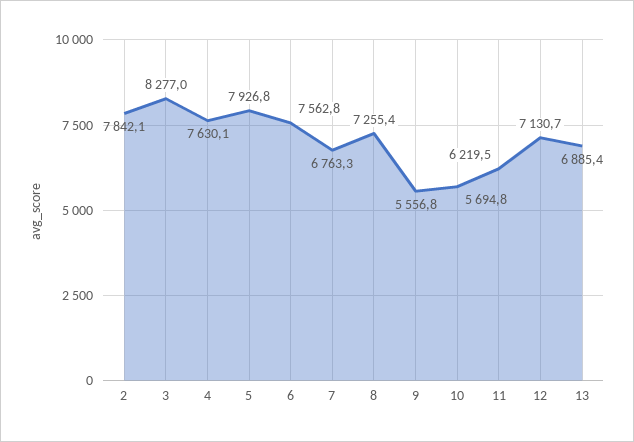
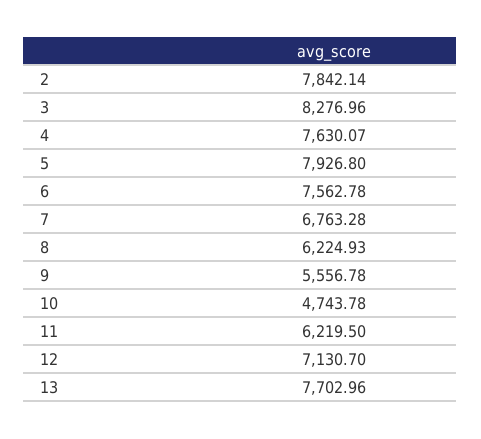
8: 7255.4 -> 6224.93
10: 5694.8 -> 4743.78
13: 6885.4 -> 7702.96

